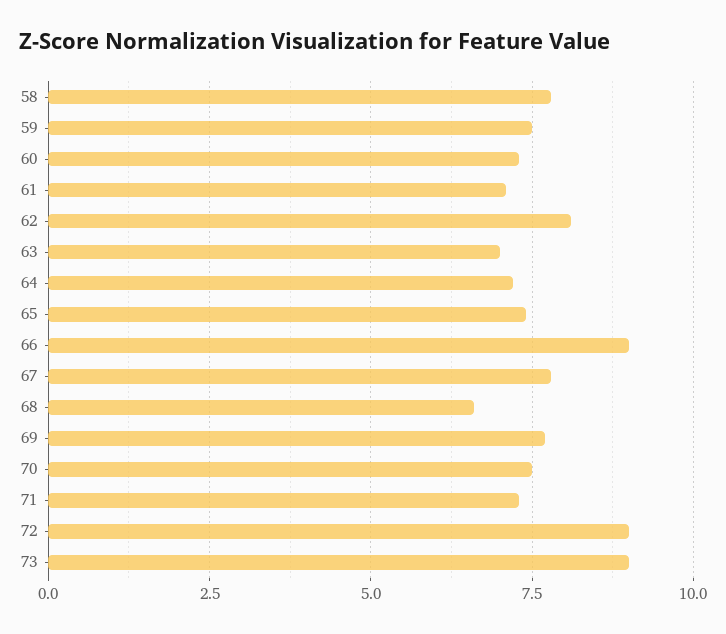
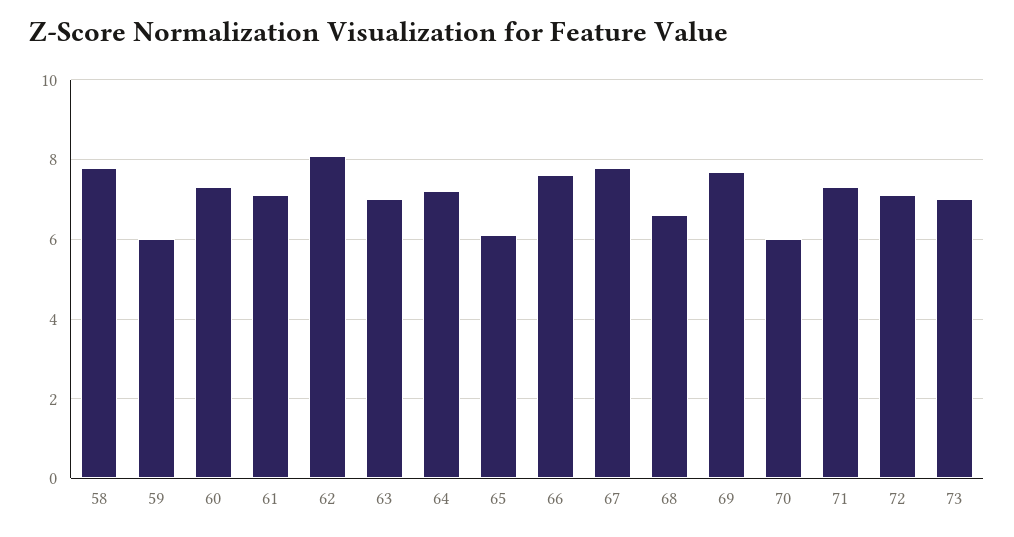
59: 7.5 -> 6
65: 7.5 -> 6
66: 9 -> 7.5
70: 7.5 -> 6
72: 9 -> 7
73: 9 -> 7

